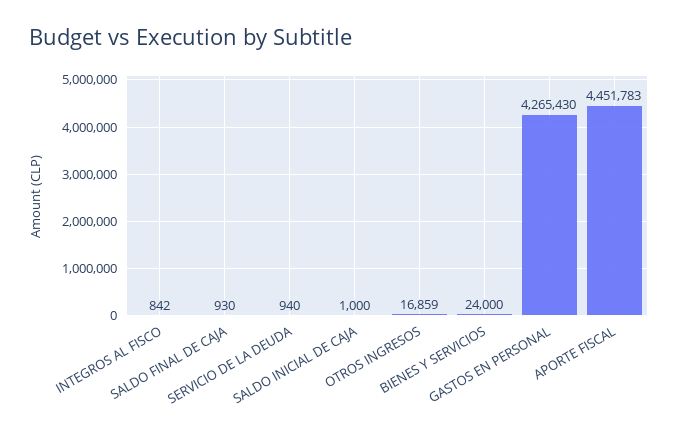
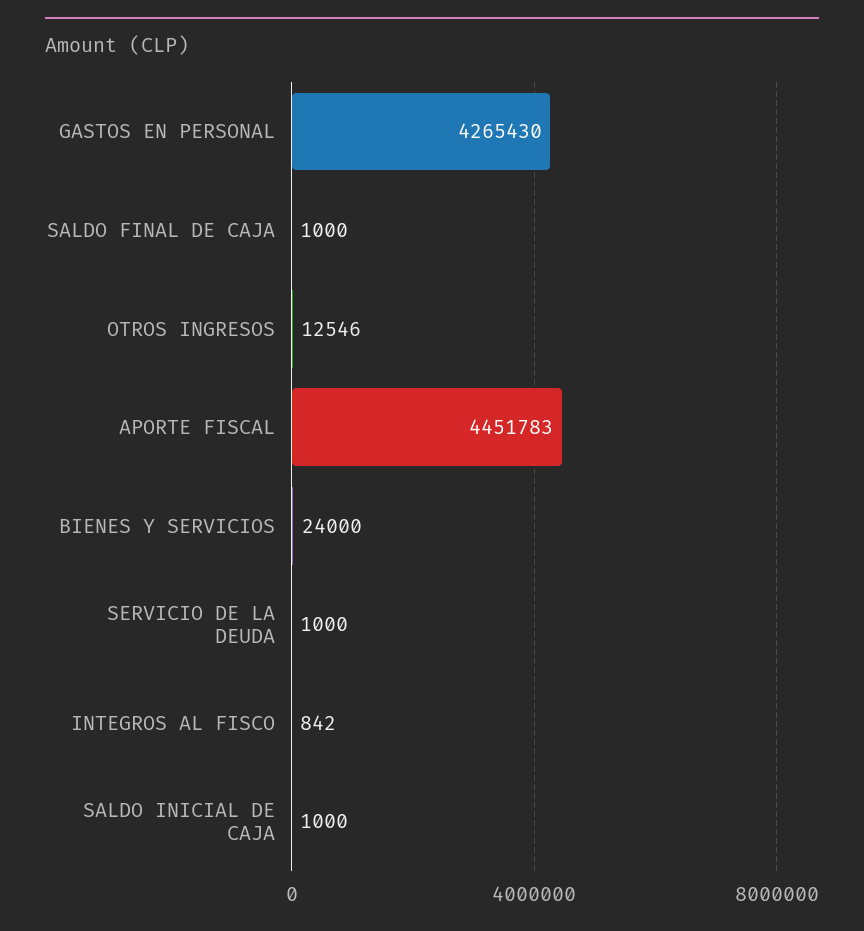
SALDO FINAL DE CAJA: 930 -> 1000
SERVICIO DE LA DEUDA: 940 -> 1000
OTROS INGRESOS: 16859 -> 12546

